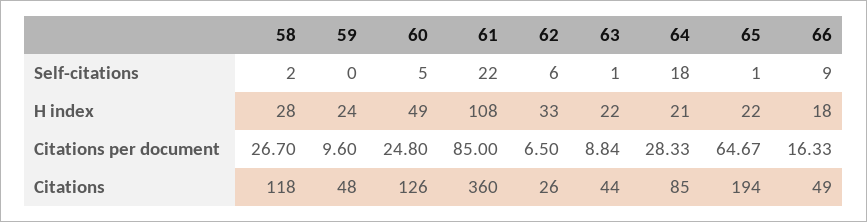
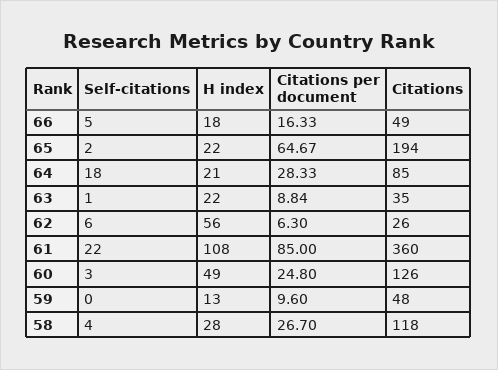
58, Self-citations: 2 -> 4
60, Self-citations: 5 -> 3
65, Self-citations: 1 -> 2
66, Self-citations: 9 -> 5
59, H index: 24 -> 13
62, H index: 33 -> 56
62, Citations per document: 6.5 -> 6.3
63, Citations: 44 -> 35

